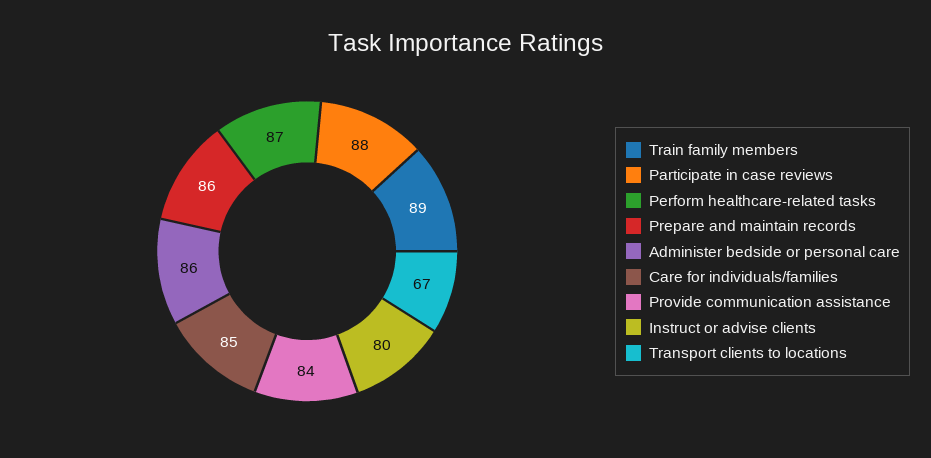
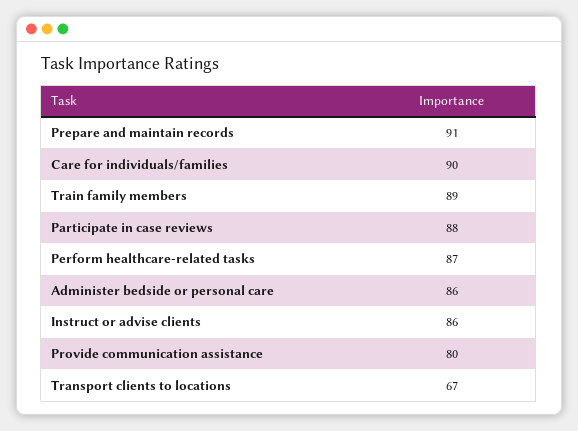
Prepare and maintain records: 86 -> 91
Care for individuals/families: 85 -> 90
Provide communication assistance: 84 -> 80
Instruct or advise clients: 80 -> 86

